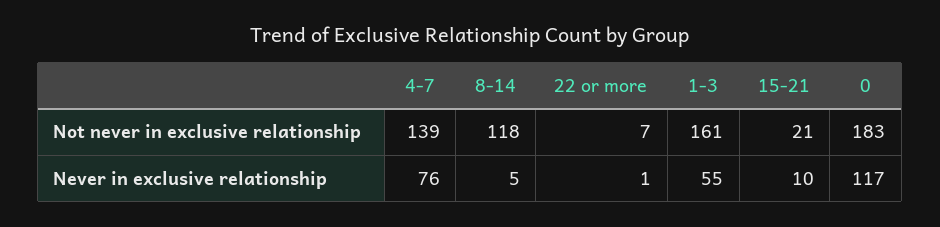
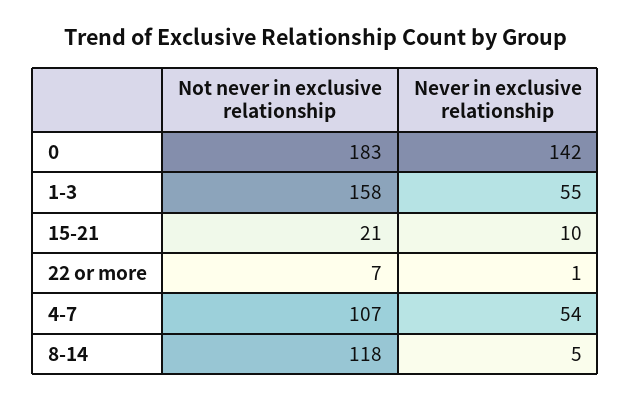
4-7, Not never in exclusive relationship: 139 -> 107
1-3, Not never in exclusive relationship: 161 -> 158
4-7, Never in exclusive relationship: 76 -> 54
0, Never in exclusive relationship: 117 -> 142

